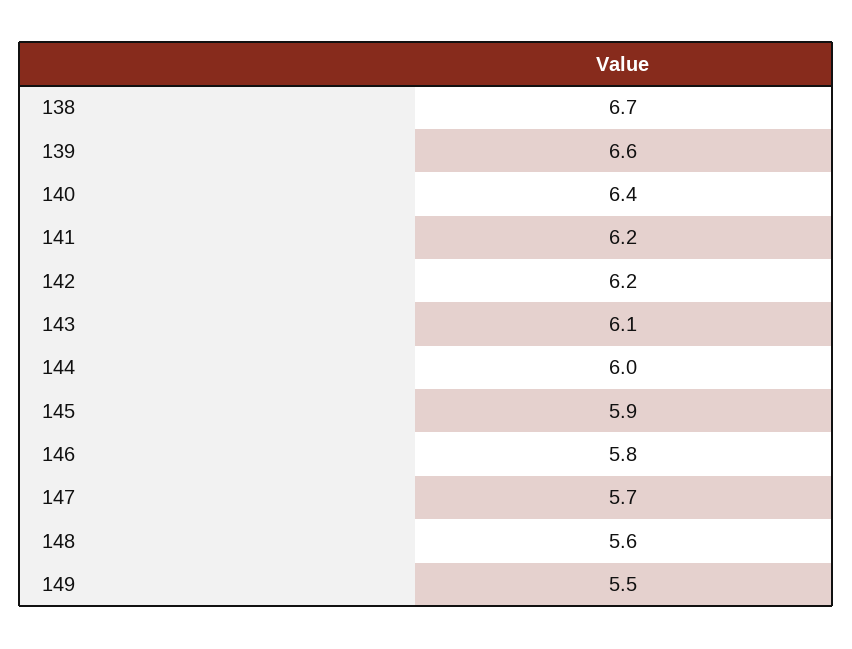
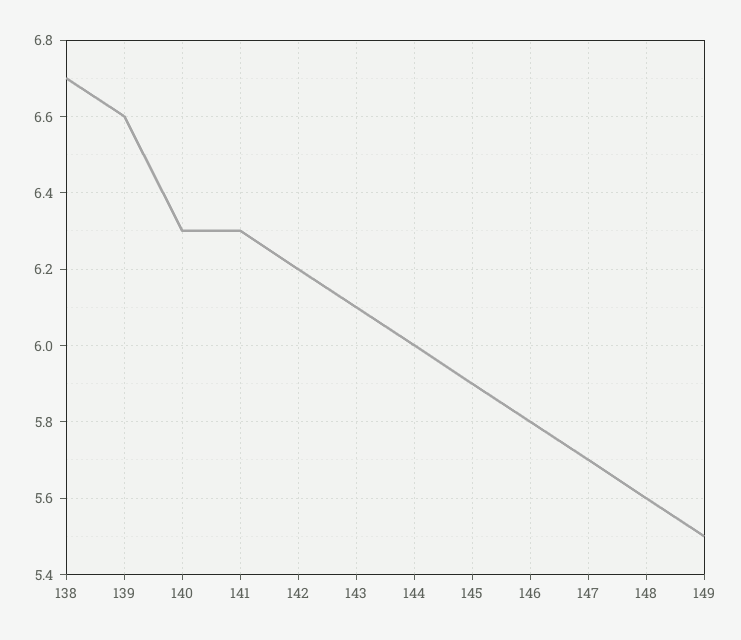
140: 6.4 -> 6.3
141: 6.2 -> 6.3

